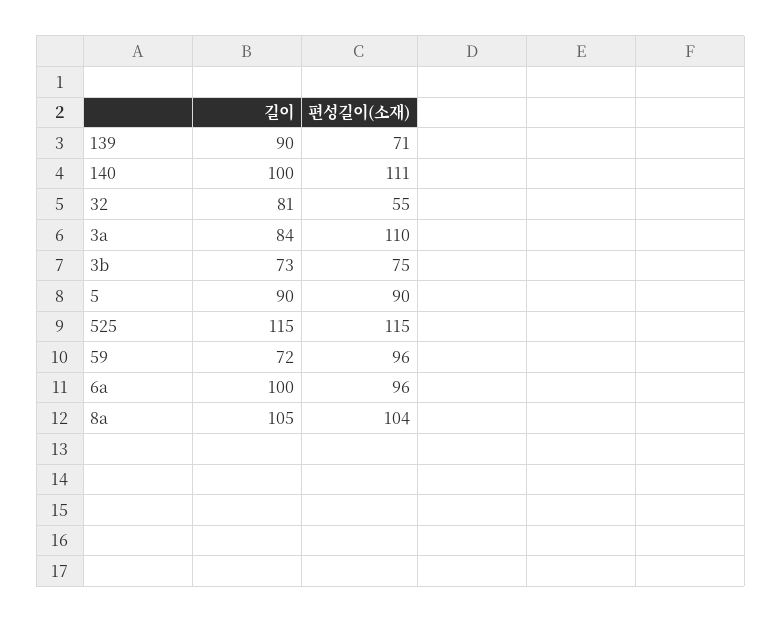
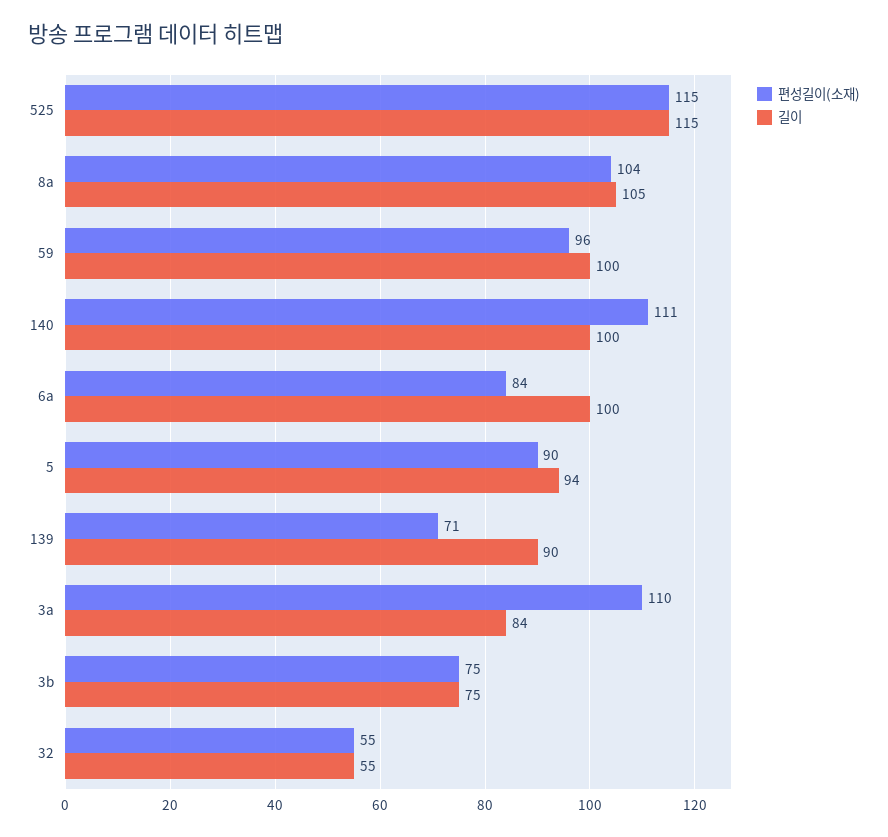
길이, 32: 81 -> 55
길이, 3b: 73 -> 75
길이, 5: 90 -> 94
길이, 59: 72 -> 100
편성길이(소재), 6a: 96 -> 84

